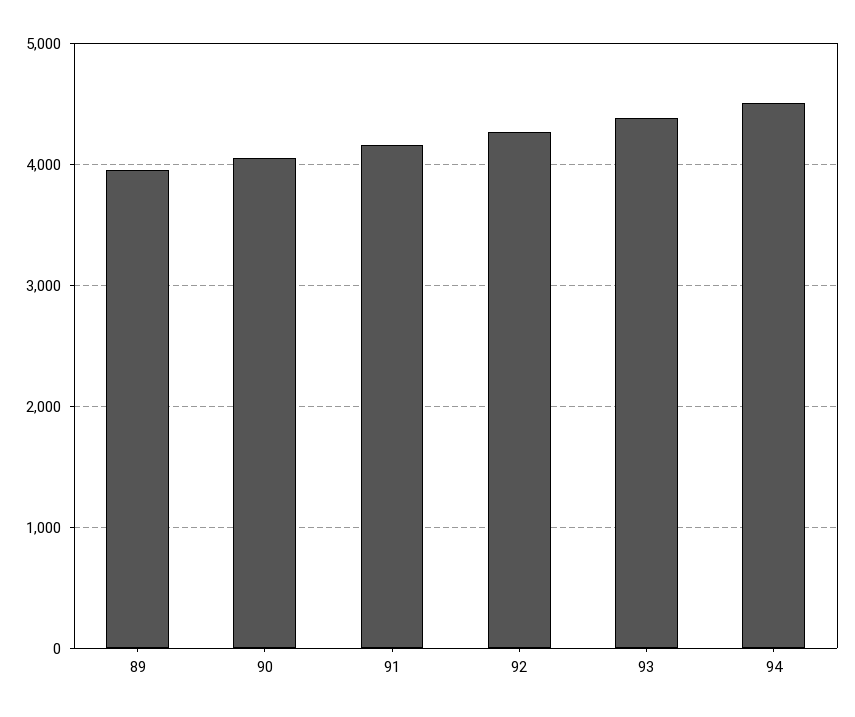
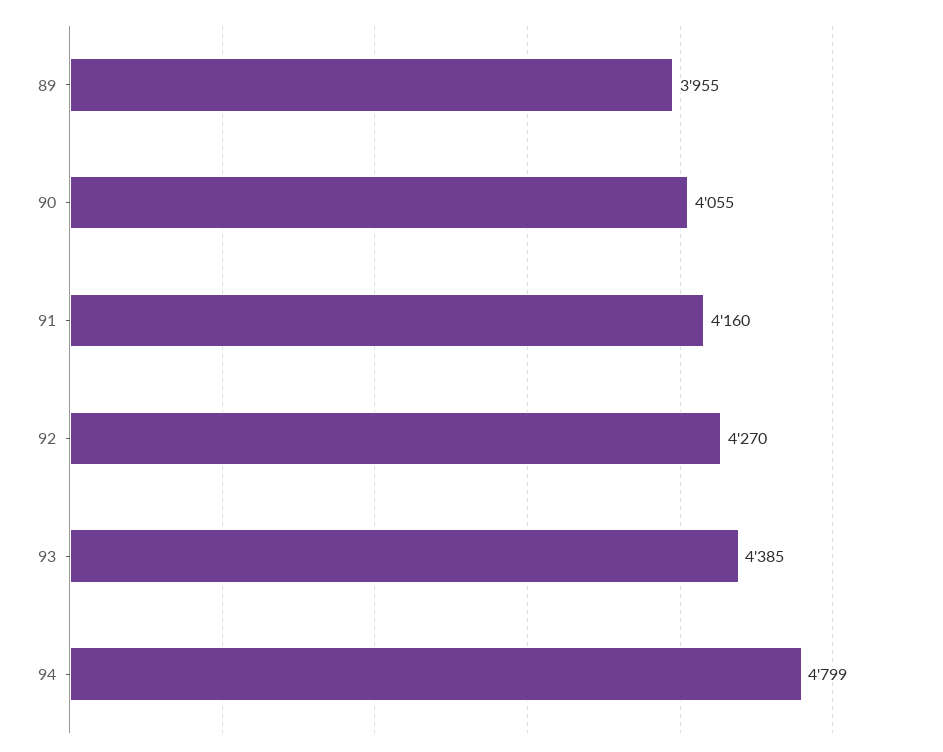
94: 4500 -> 4799

